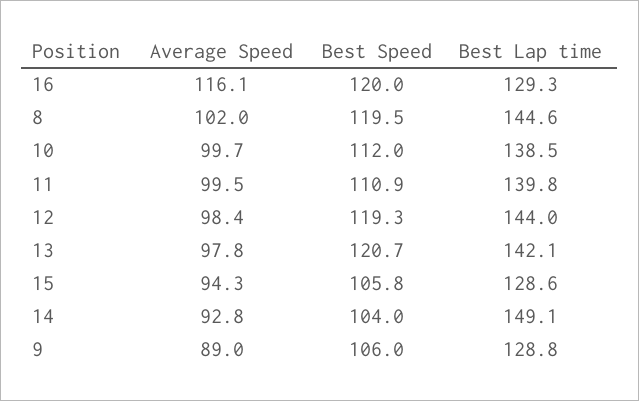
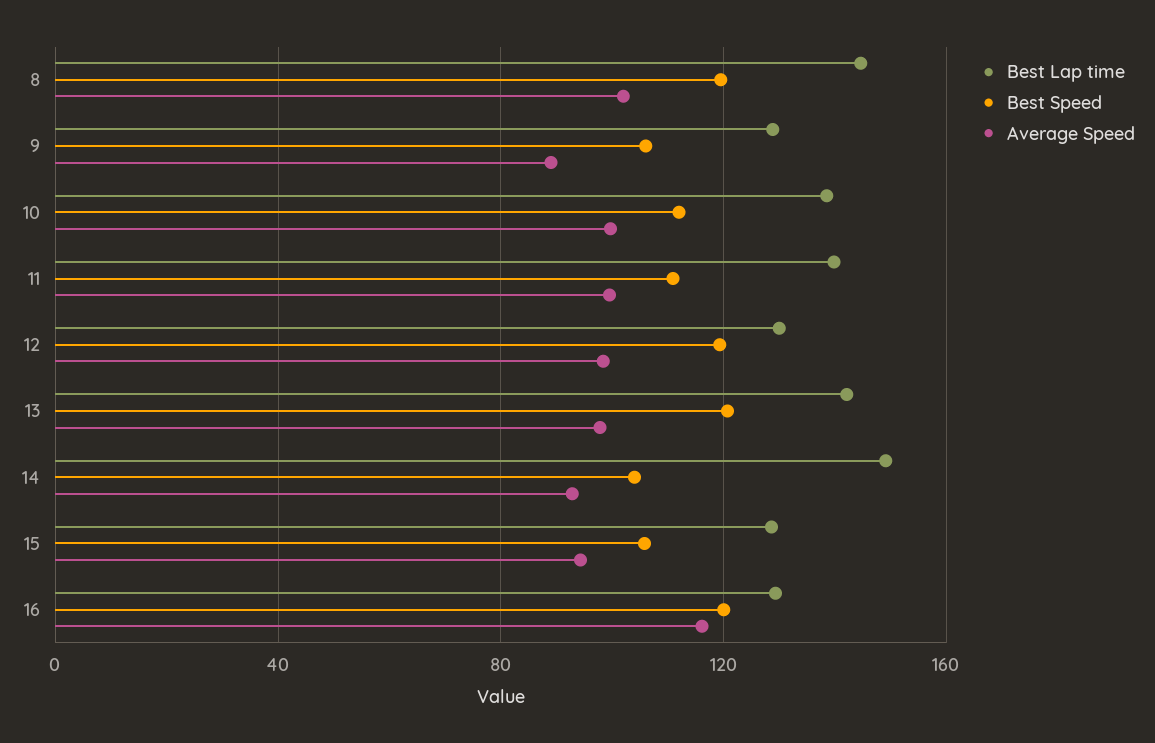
Best Lap time, 12: 144 -> 130

